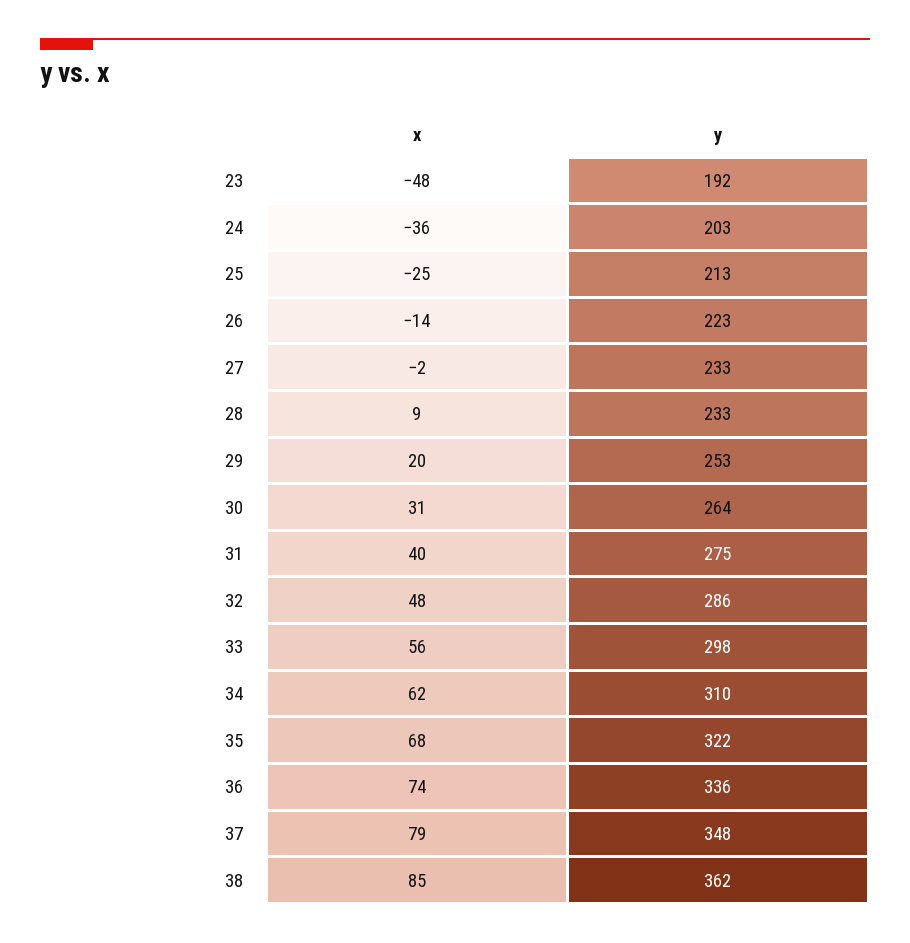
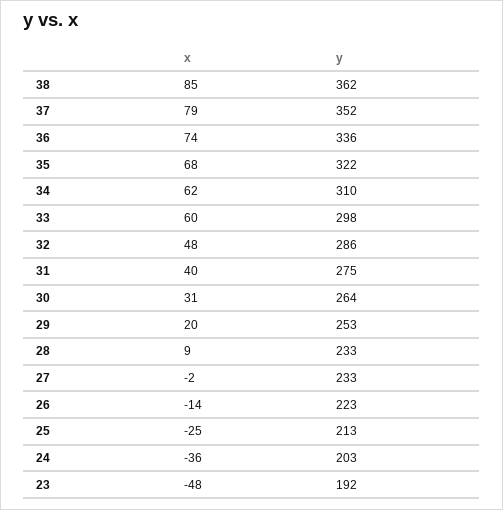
x, 33: 56 -> 60
y, 37: 348 -> 352

